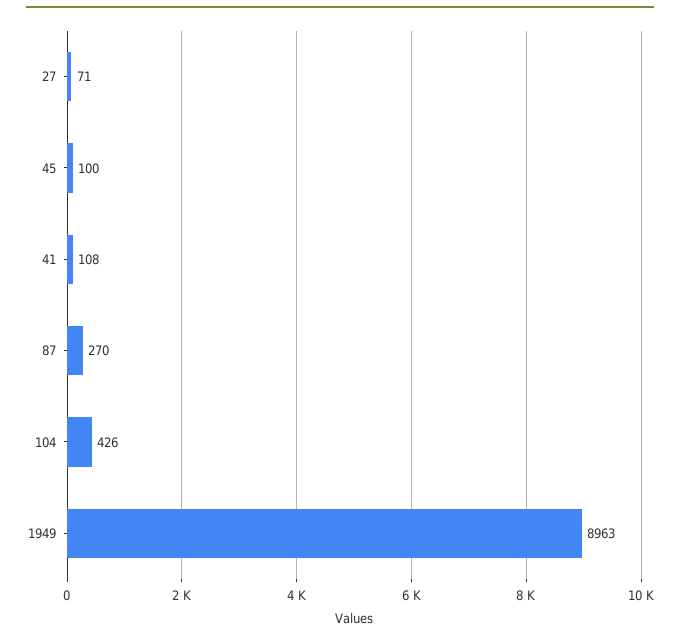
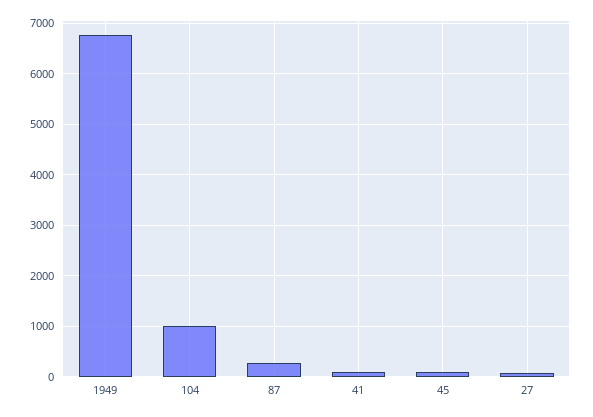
104: 426 -> 1000
1949: 8963 -> 6800

